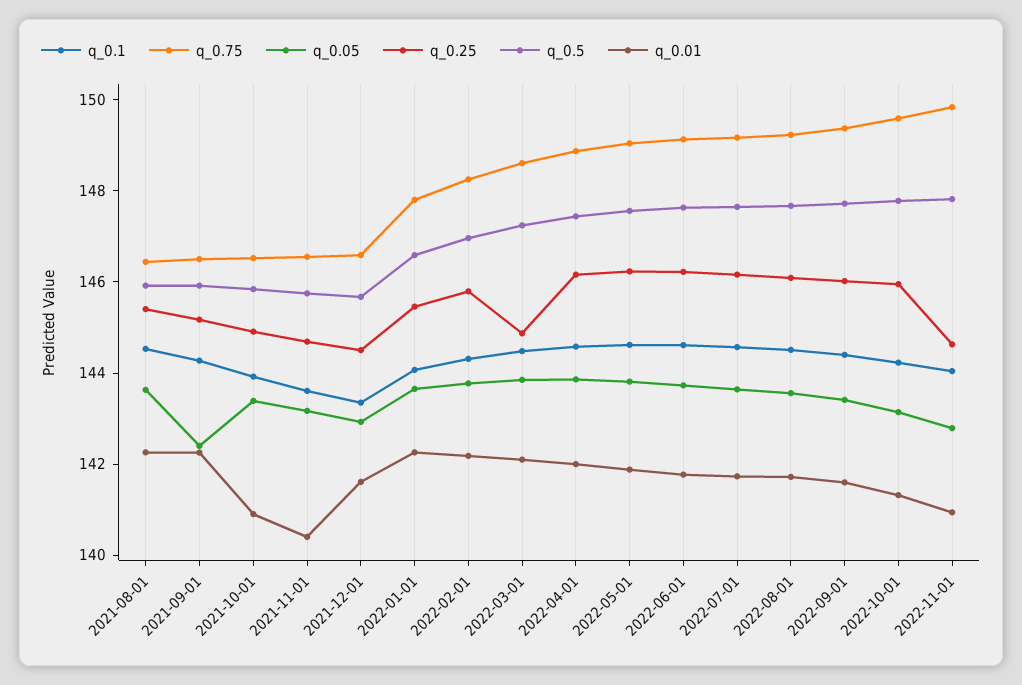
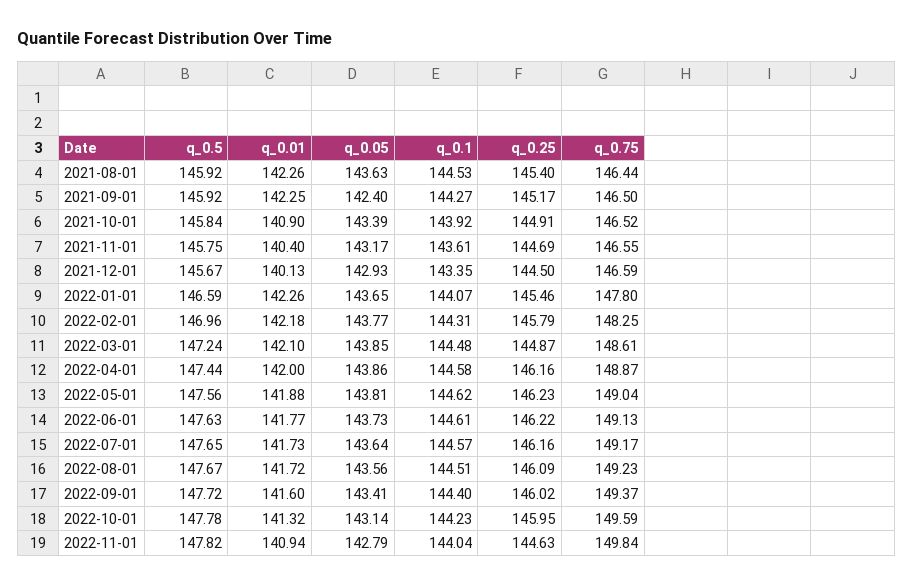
q_0.01, 2021-12-01: 141.5 -> 140.13

